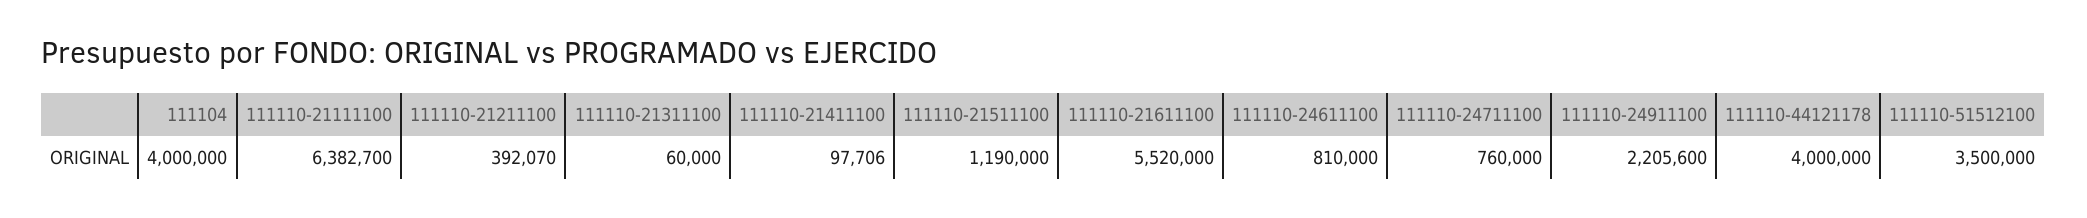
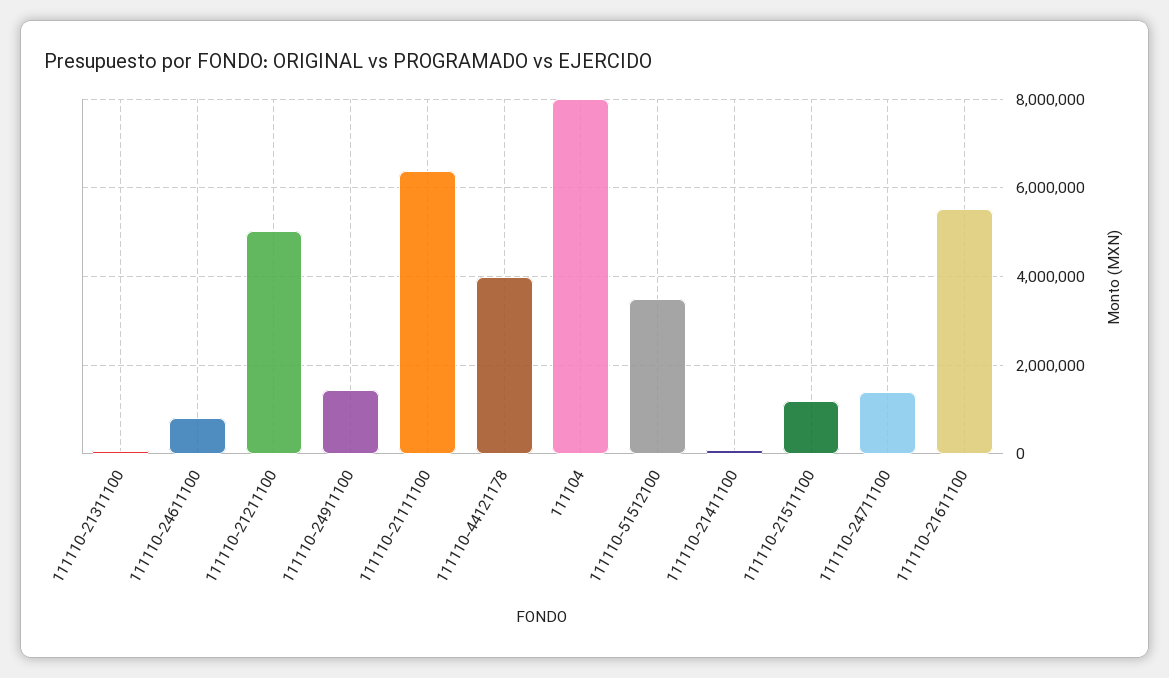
111104: 4000000 -> 8000000
111110-21211100: 392070 -> 5000000
111110-24711100: 760000 -> 1400000
111110-24911100: 2205600 -> 1400000

